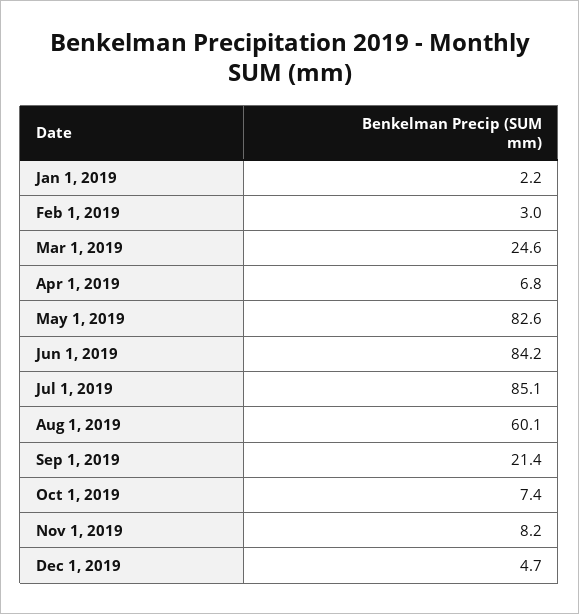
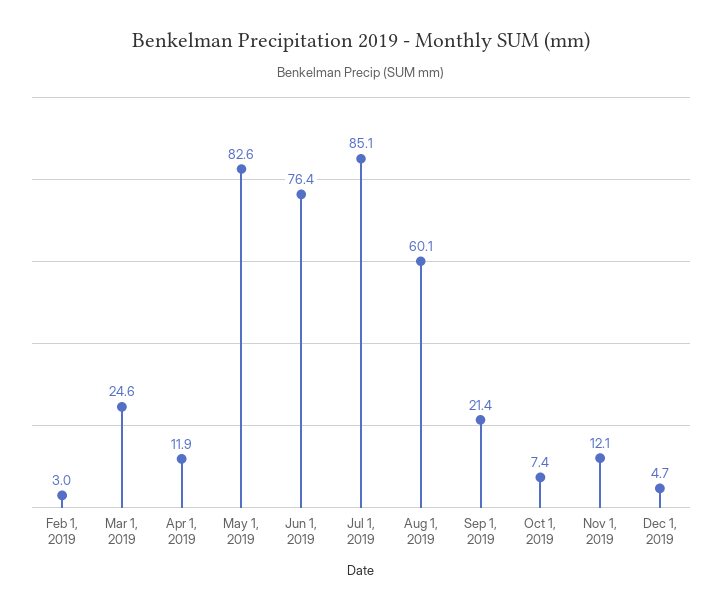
Jan 1, 2019: 2.2 -> none
Apr 1, 2019: 6.8 -> 11.9
Jun 1, 2019: 84.2 -> 76.4
Nov 1, 2019: 8.2 -> 12.1

